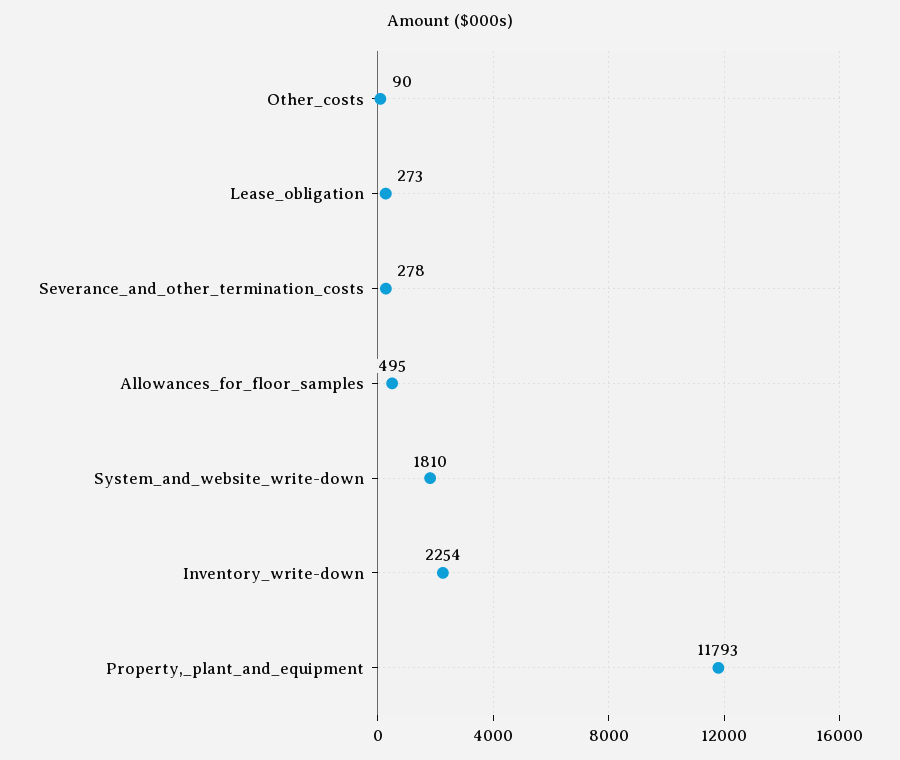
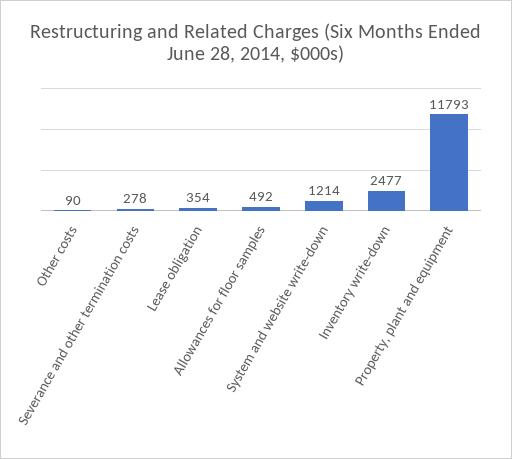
Lease_obligation: 273 -> 354
Allowances_for_floor_samples: 495 -> 492
System_and_website_write-down: 1810 -> 1214
Inventory_write-down: 2254 -> 2477

